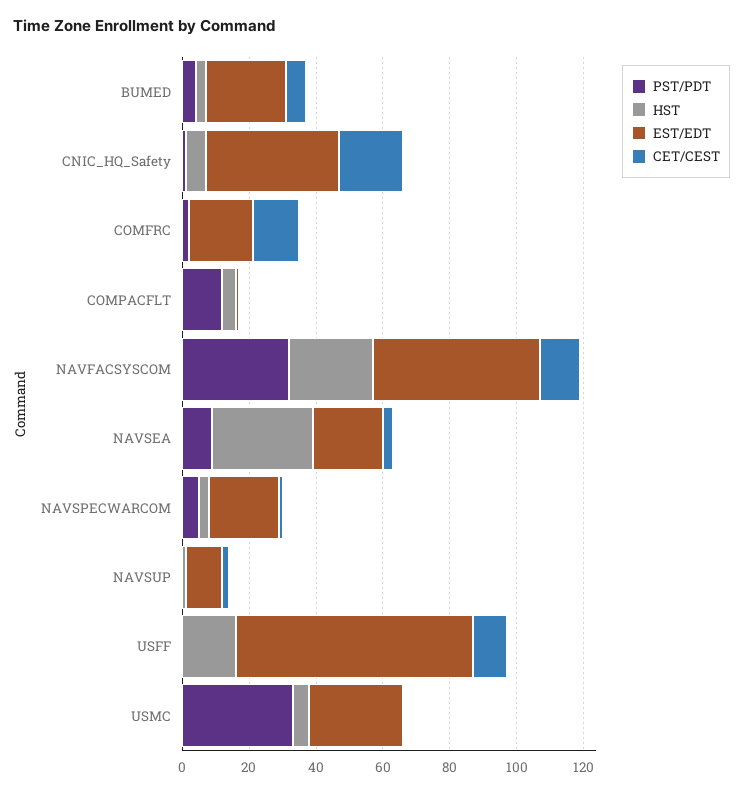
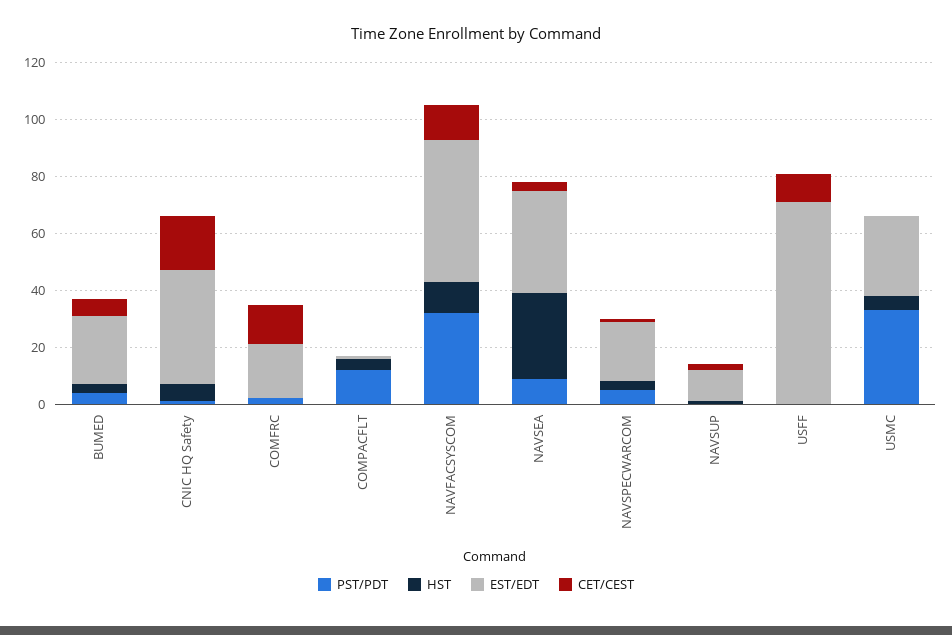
HST, NAVFACSYSCOM: 25 -> 10
EST/EDT, NAVSEA: 20 -> 35
HST, USFF: 15 -> 0

